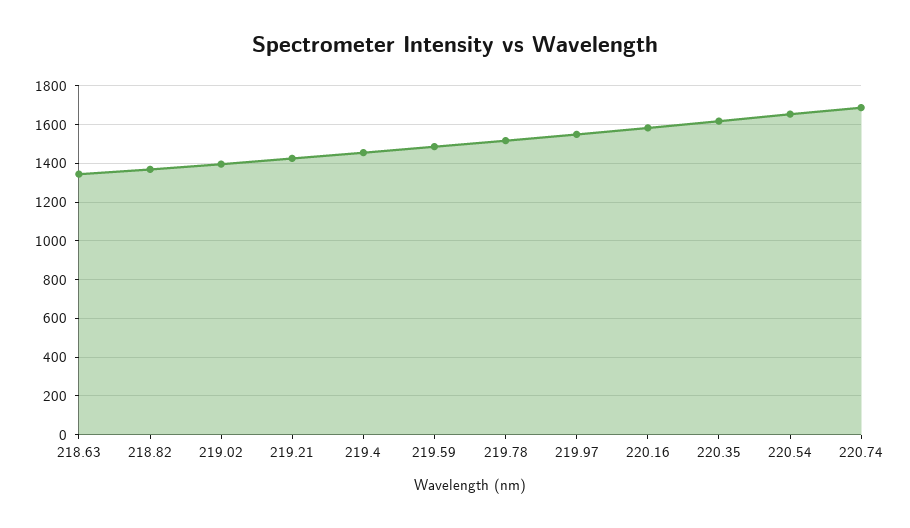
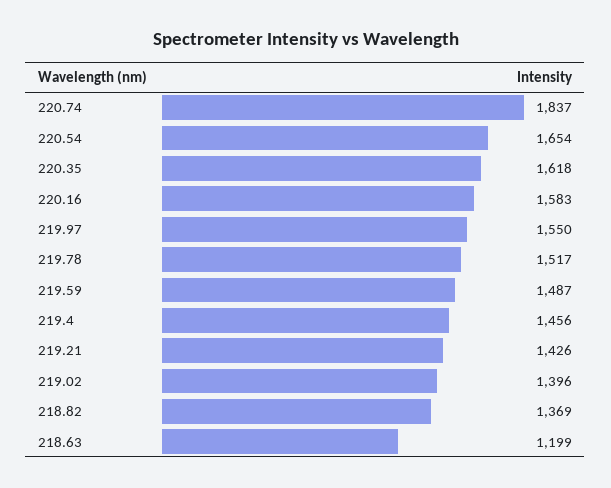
218.63: 1350 -> 1199
220.74: 1700 -> 1837

